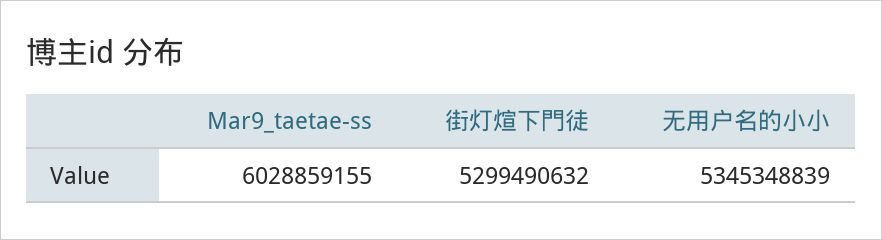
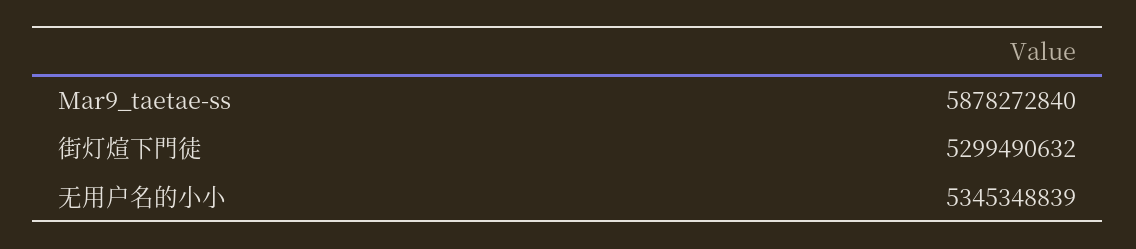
Mar9_taetae-ss: 6028859155 -> 5878272840

